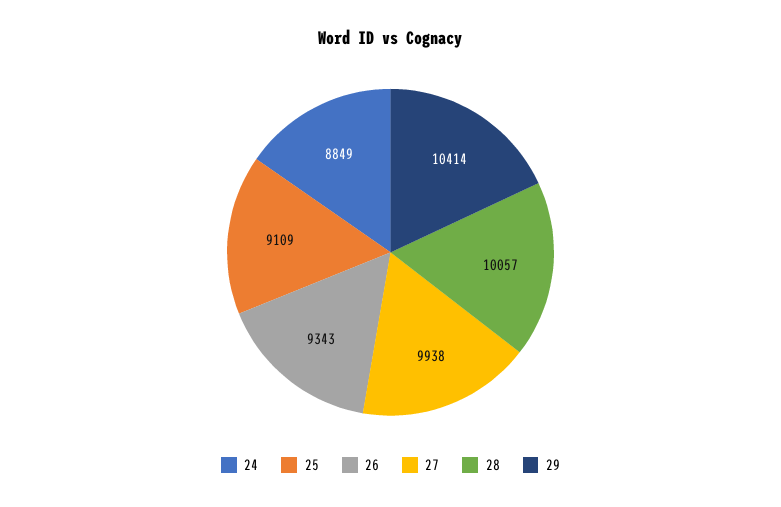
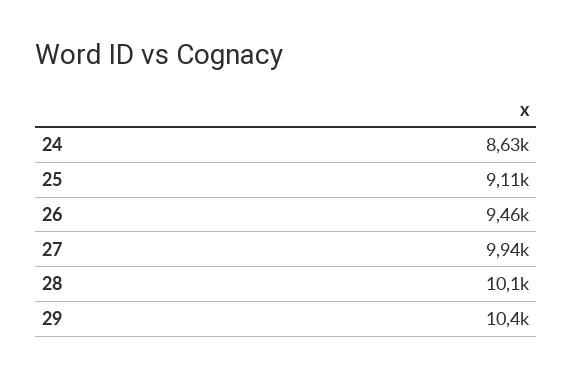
24: 8849 -> 8630
26: 9343 -> 9460

